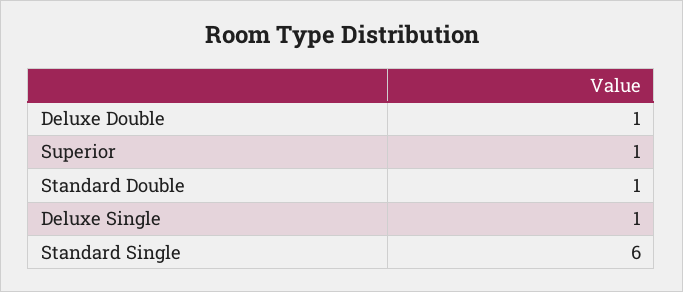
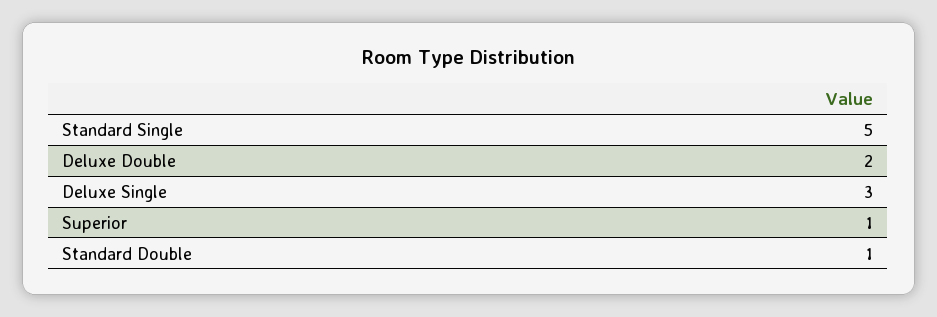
Deluxe Double: 1 -> 2
Deluxe Single: 1 -> 3
Standard Single: 6 -> 5

